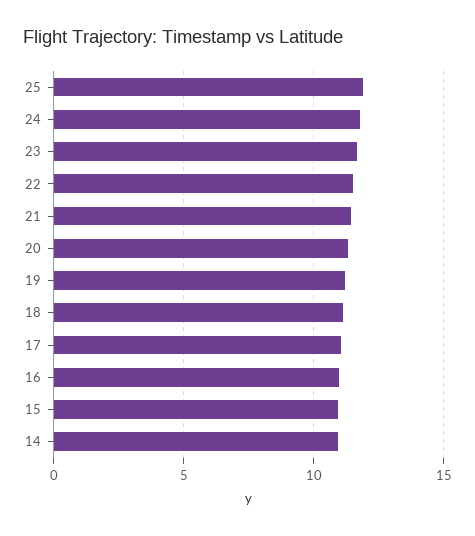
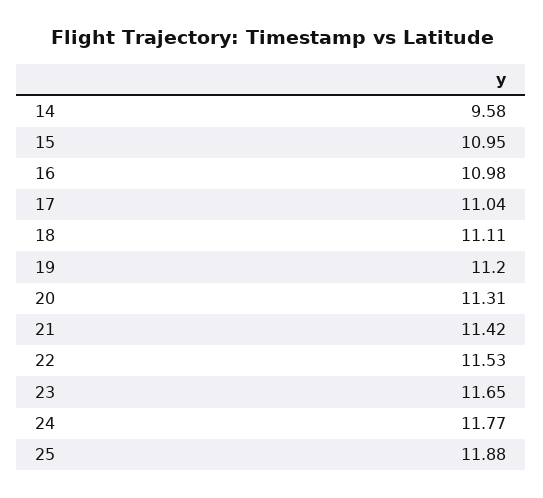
14: 11 -> 9.58

